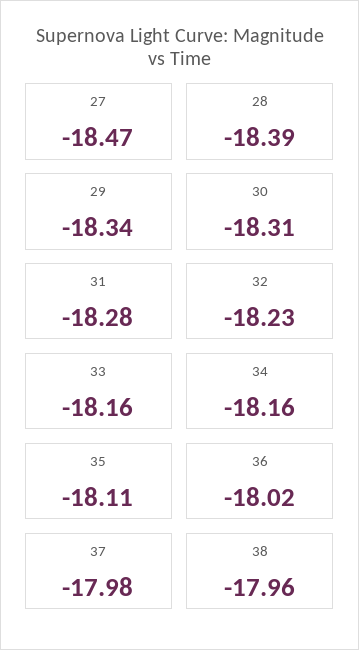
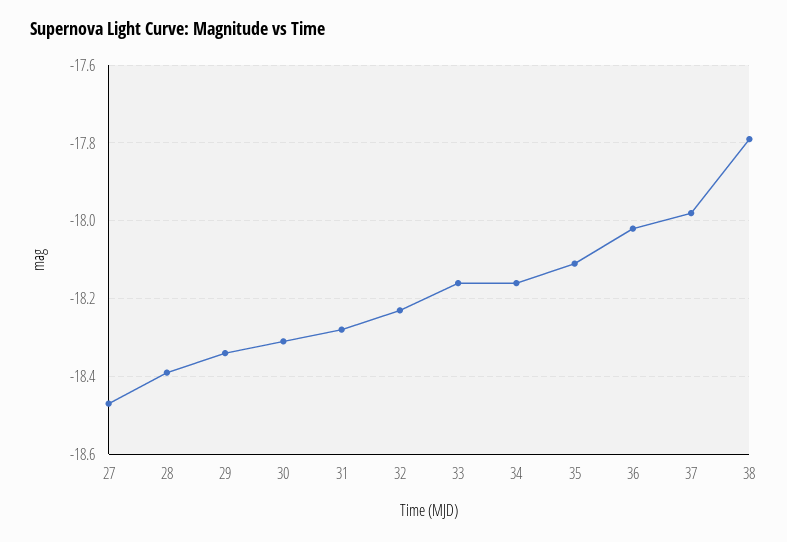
38: -17.96 -> -17.8

